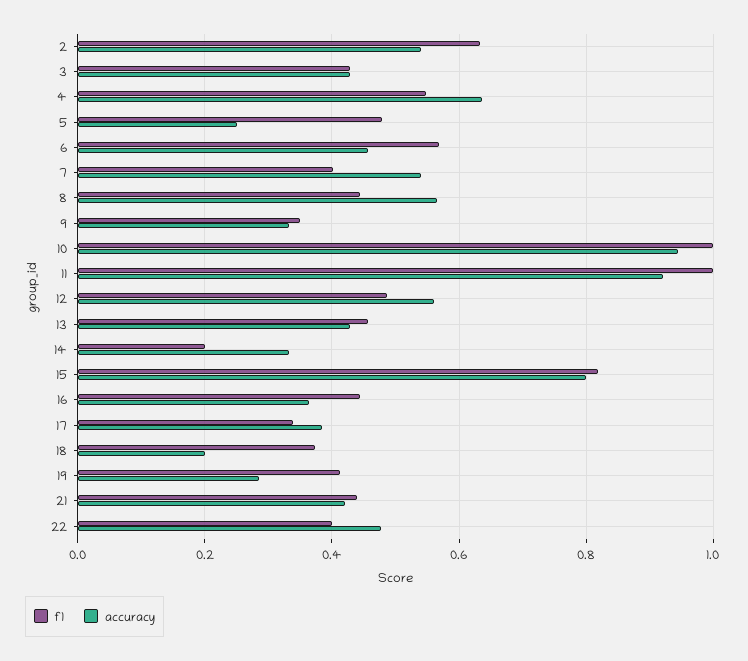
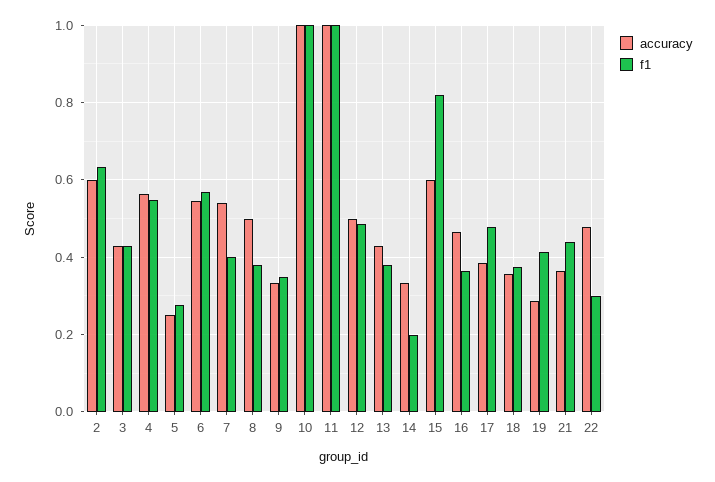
accuracy, 2: 0.54 -> 0.6
accuracy, 4: 0.64 -> 0.56
f1, 5: 0.48 -> 0.28
accuracy, 6: 0.46 -> 0.54
f1, 8: 0.44 -> 0.38
accuracy, 8: 0.56 -> 0.5
accuracy, 10: 0.94 -> 1
accuracy, 11: 0.92 -> 1
accuracy, 12: 0.56 -> 0.5
f1, 13: 0.46 -> 0.38
accuracy, 15: 0.8 -> 0.6
f1, 16: 0.44 -> 0.36
accuracy, 16: 0.36 -> 0.46
f1, 17: 0.34 -> 0.48
accuracy, 18: 0.2 -> 0.36
accuracy, 21: 0.42 -> 0.36
f1, 22: 0.4 -> 0.3

